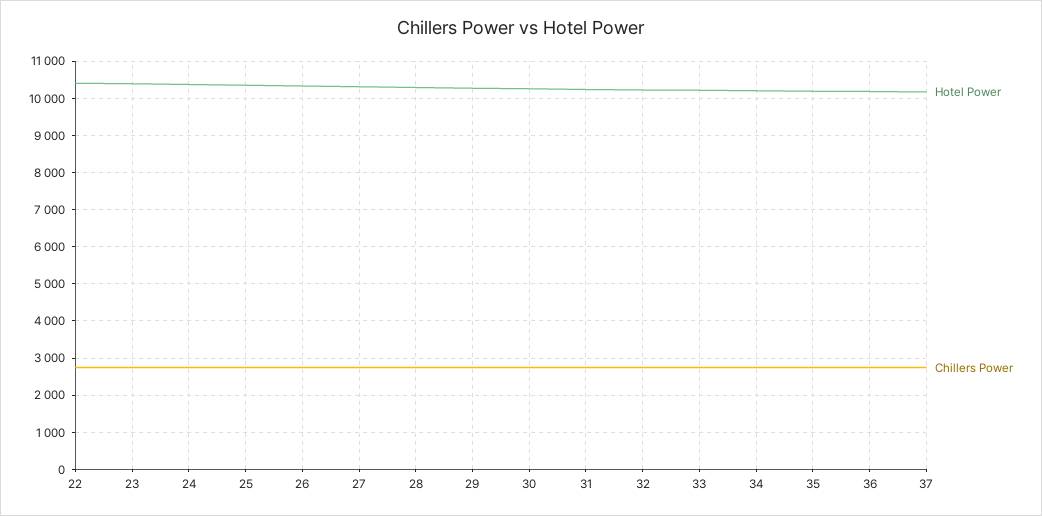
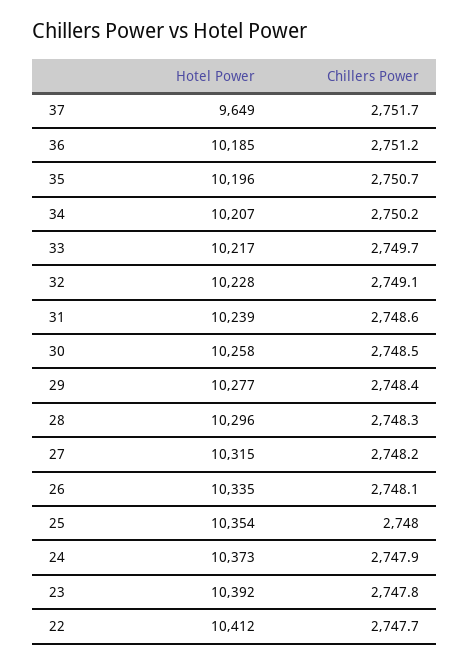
Hotel Power, 37: 10200 -> 9649

